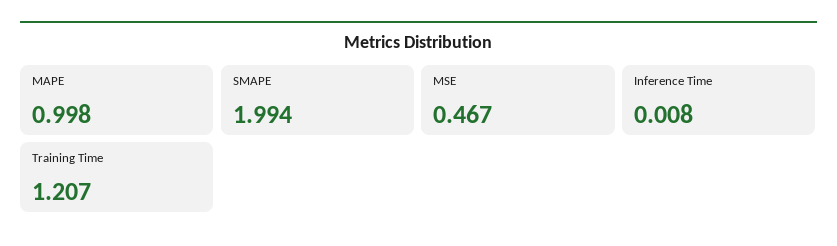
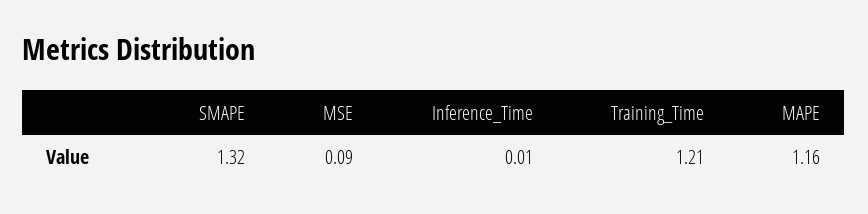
MAPE: 0.998 -> 1.16
SMAPE: 1.994 -> 1.32
MSE: 0.467 -> 0.09

